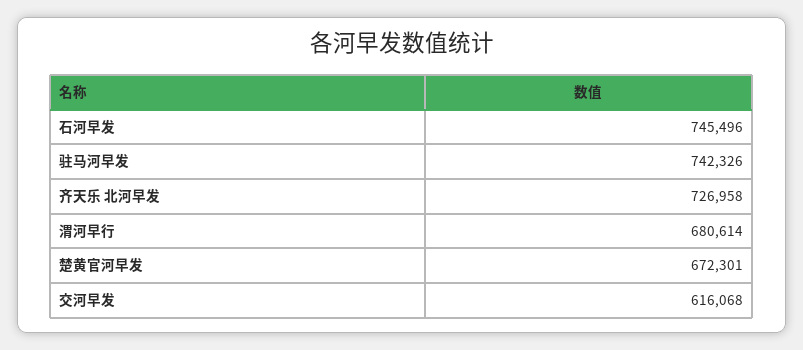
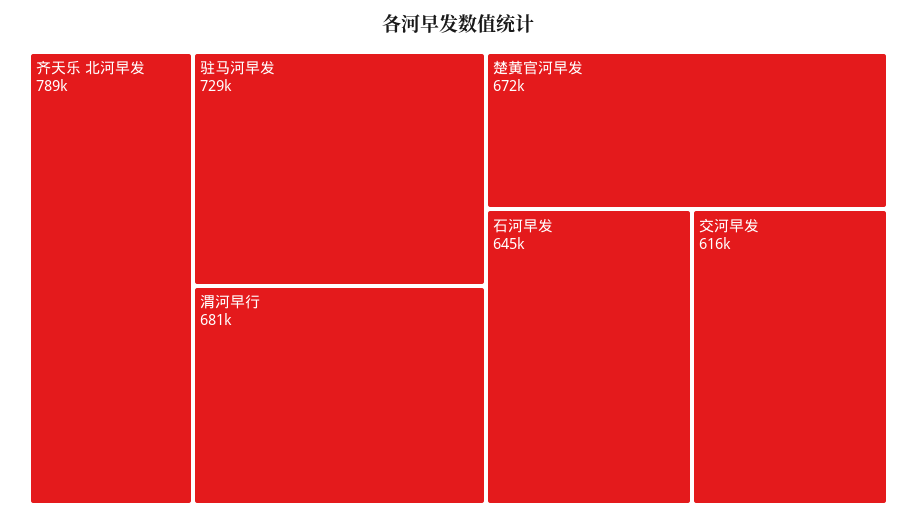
石河早发: 745496 -> 645000
驻马河早发: 742326 -> 729000
齐天乐 北河早发: 726958 -> 789000

